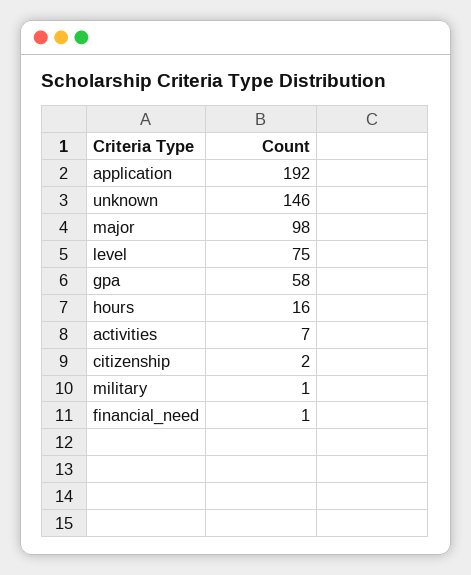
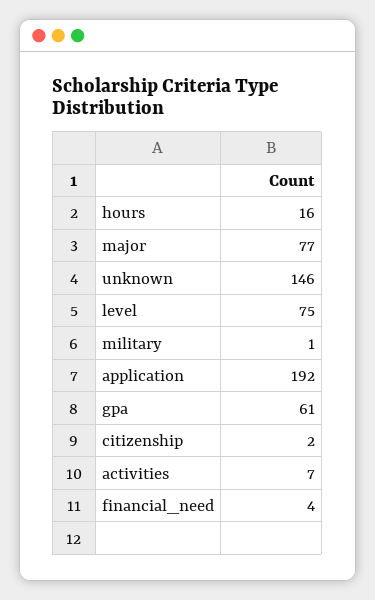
major: 98 -> 77
gpa: 58 -> 61
financial_need: 1 -> 4

